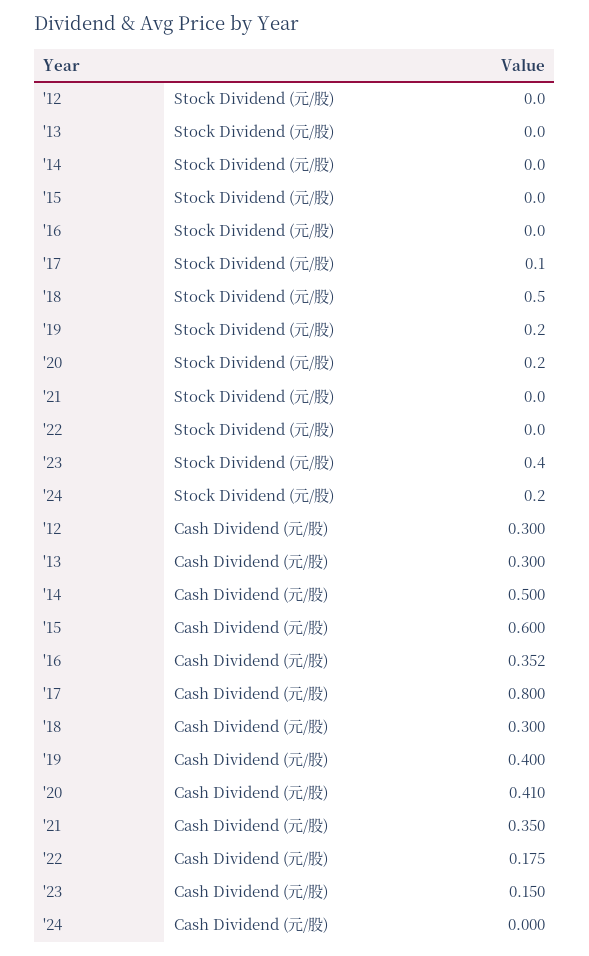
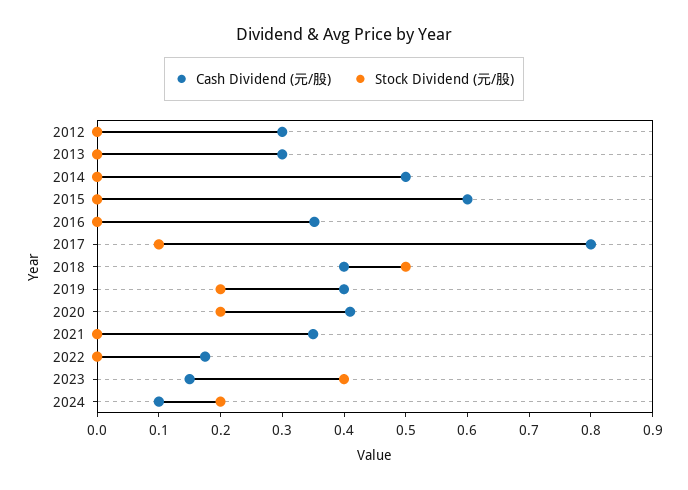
Cash Dividend (元/股), '18: 0.3 -> 0.4
Cash Dividend (元/股), '24: 0 -> 0.1

